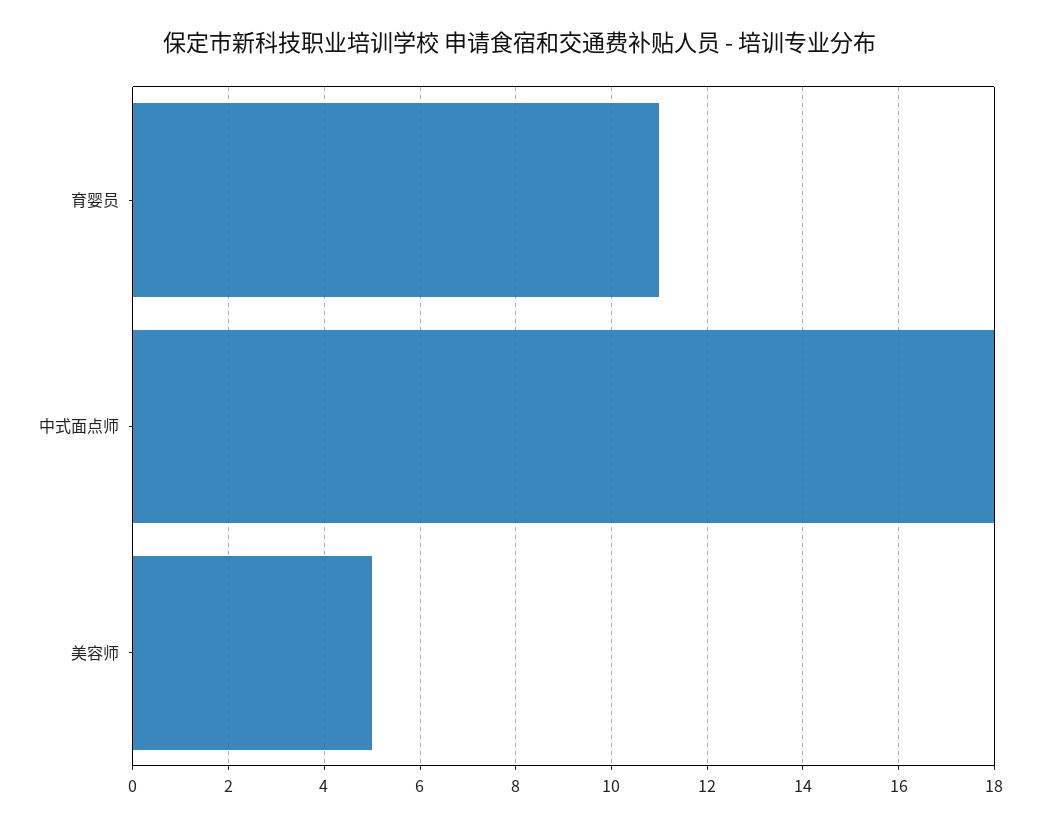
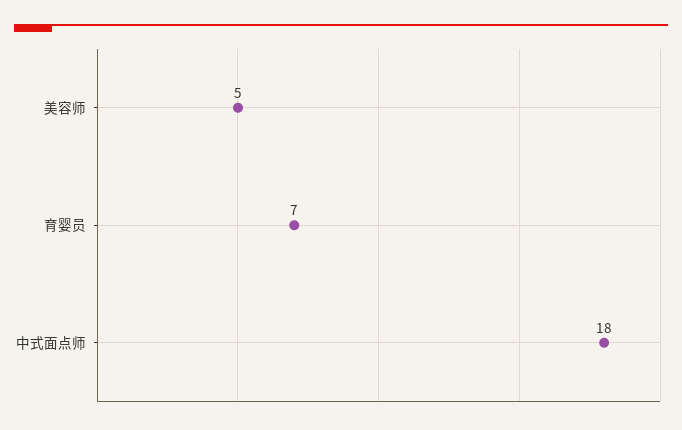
育婴员: 11 -> 7

